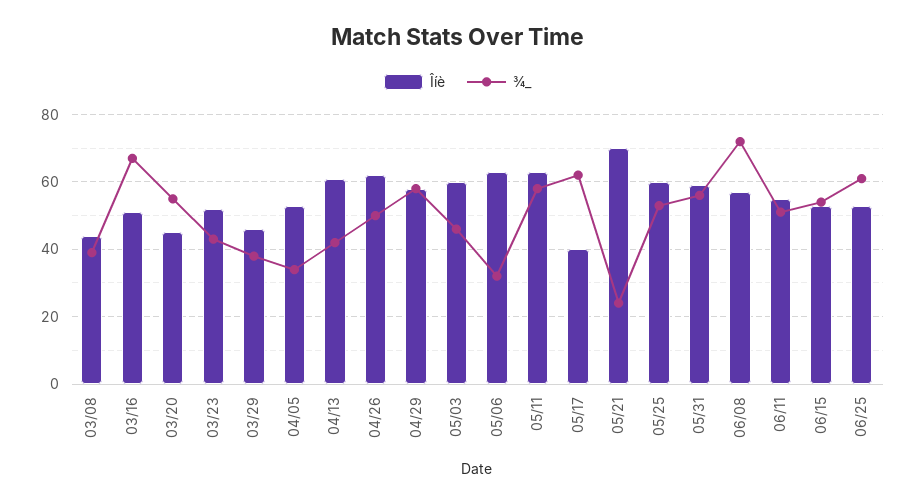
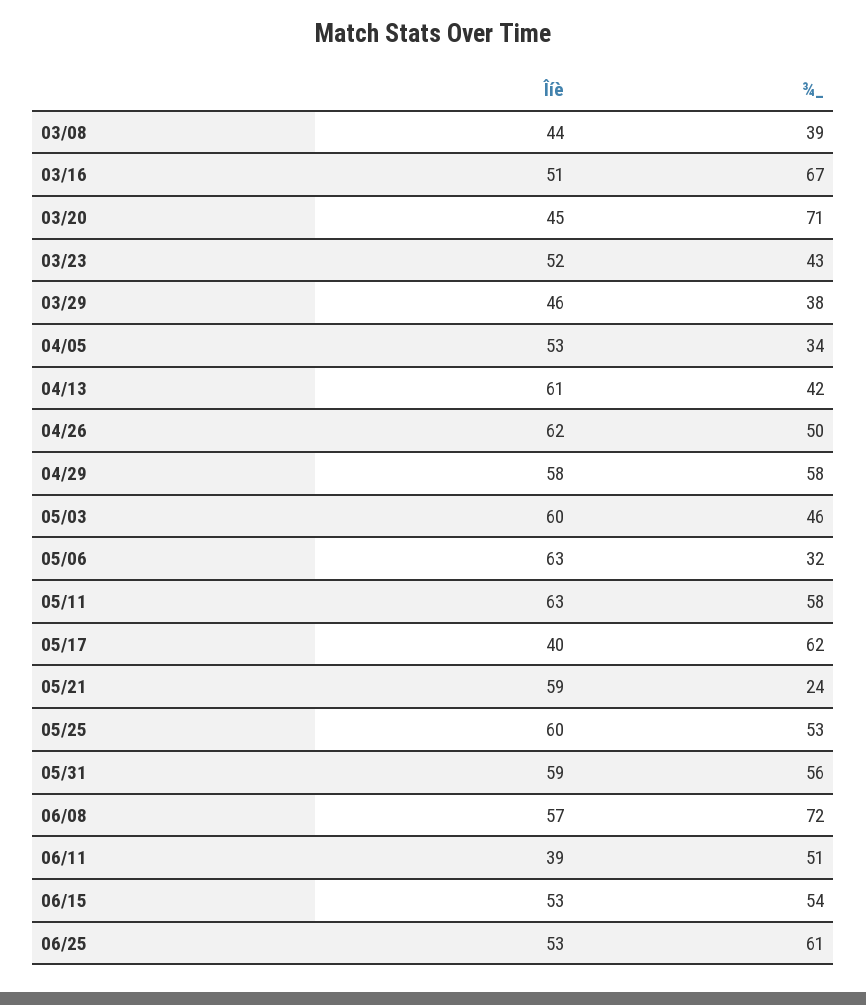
¾_, 03/20: 55 -> 71
Îíè, 05/21: 70 -> 59
Îíè, 06/11: 55 -> 39

